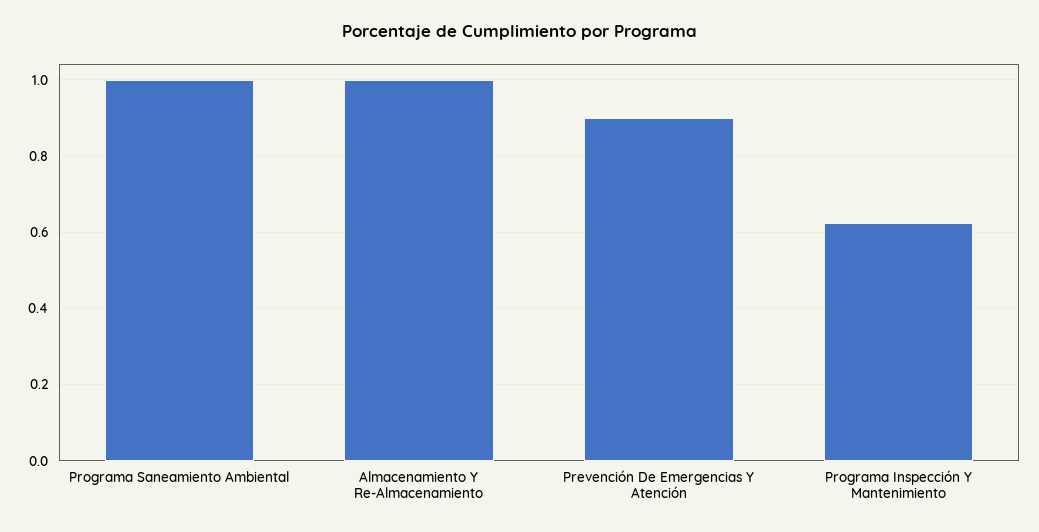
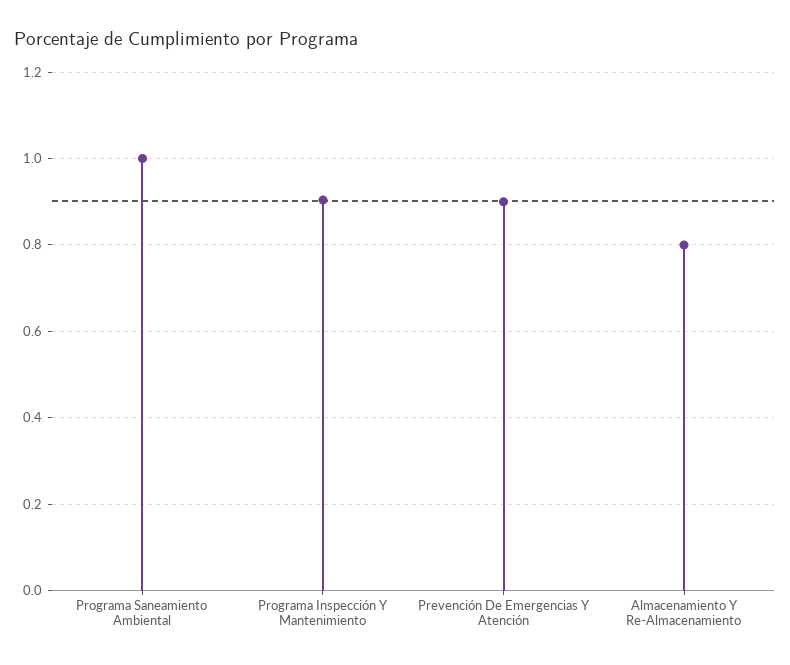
Almacenamiento Y Re-Almacenamiento: 1 -> 0.8
Programa Inspección Y Mantenimiento: 0.62 -> 0.9

